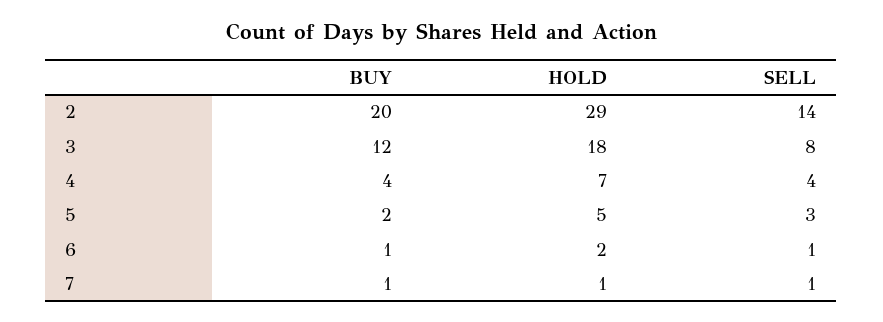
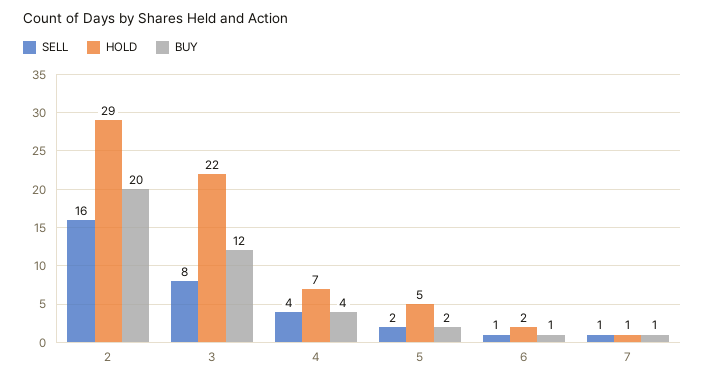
SELL, 2: 14 -> 16
HOLD, 3: 18 -> 22
SELL, 5: 3 -> 2

